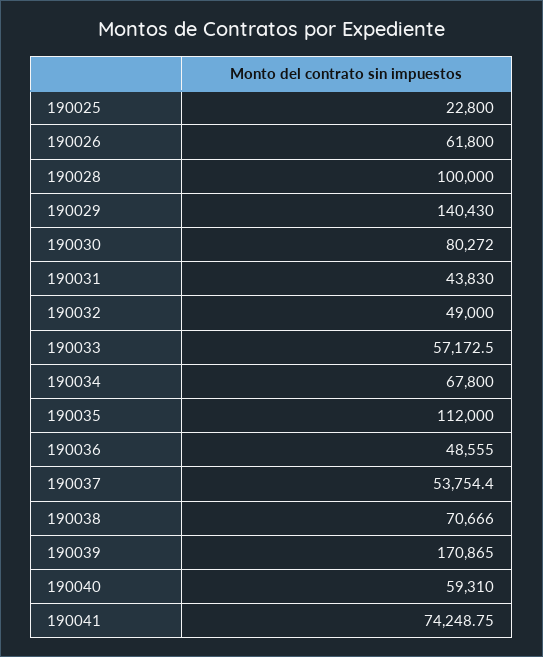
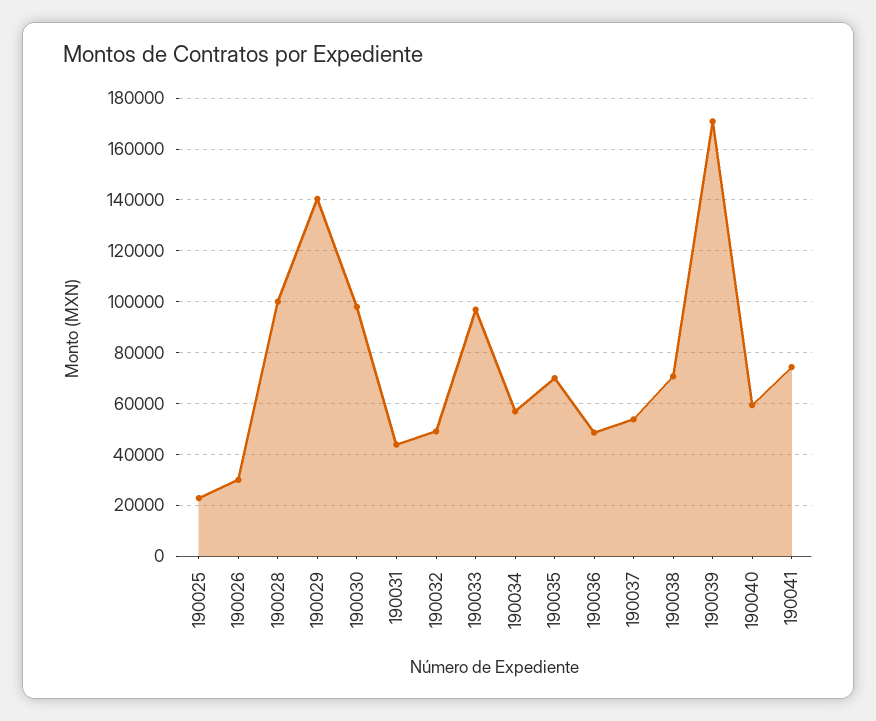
190026: 61800 -> 30000
190030: 80272 -> 97500
190033: 57172.5 -> 97500
190034: 67800 -> 57500
190035: 112000 -> 70000

